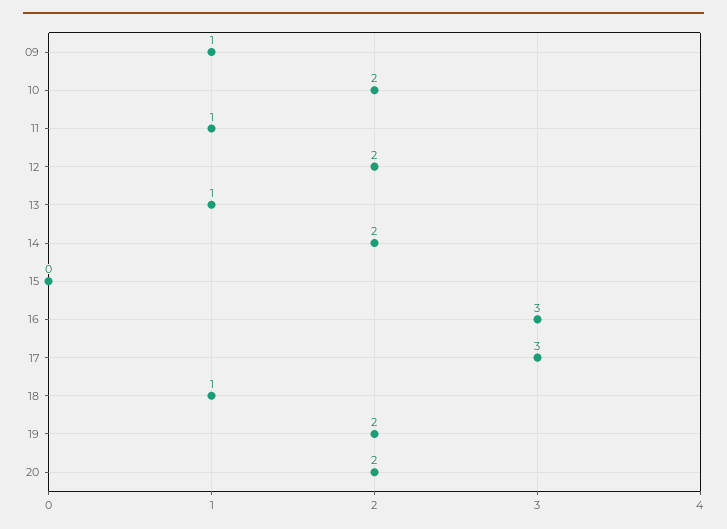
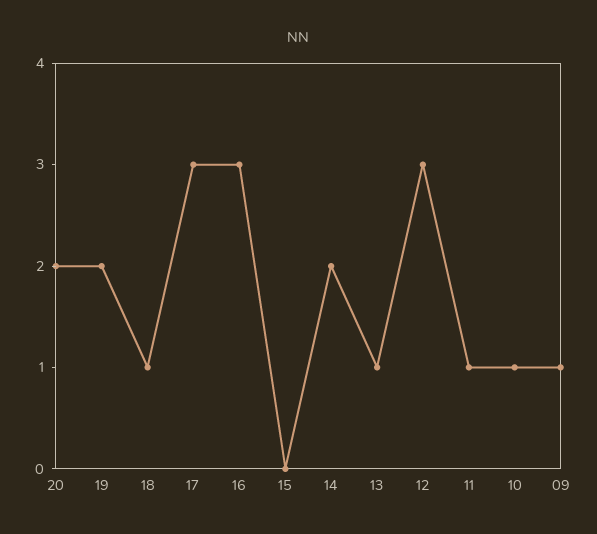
10: 2 -> 1
12: 2 -> 3

